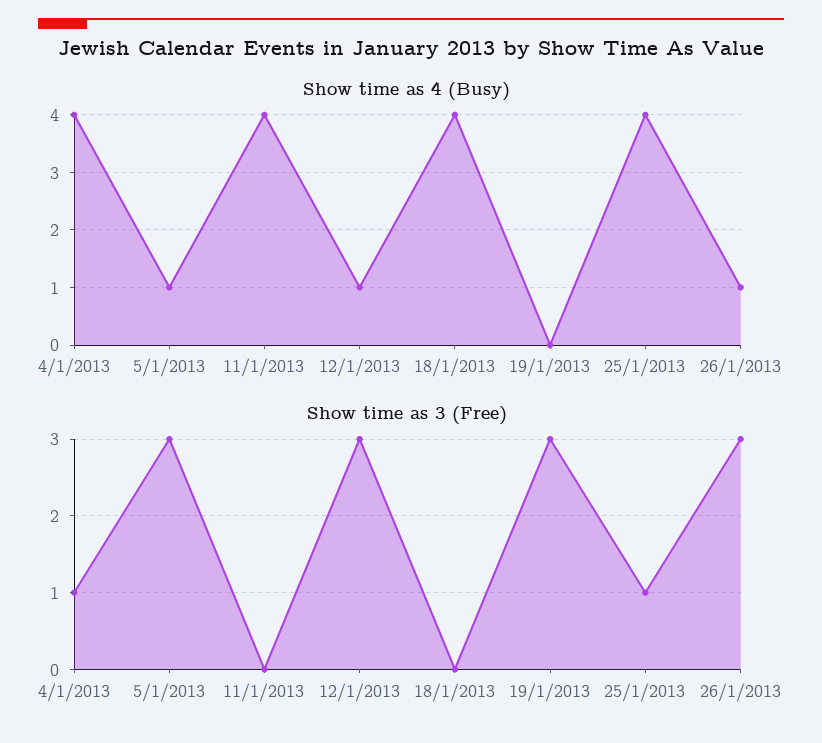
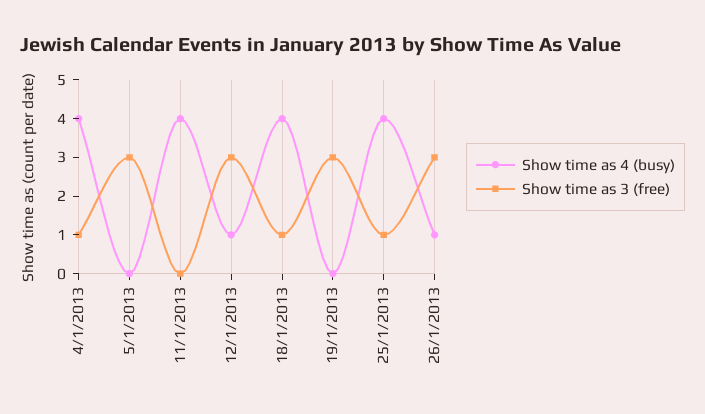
Show time as 4 (Busy), 5/1/2013: 1 -> 0
Show time as 3 (Free), 18/1/2013: 0 -> 1

